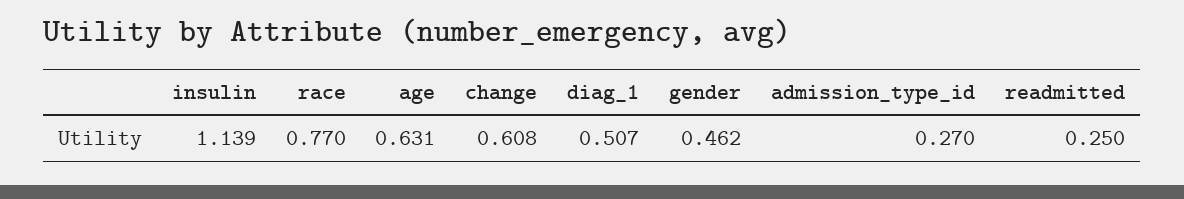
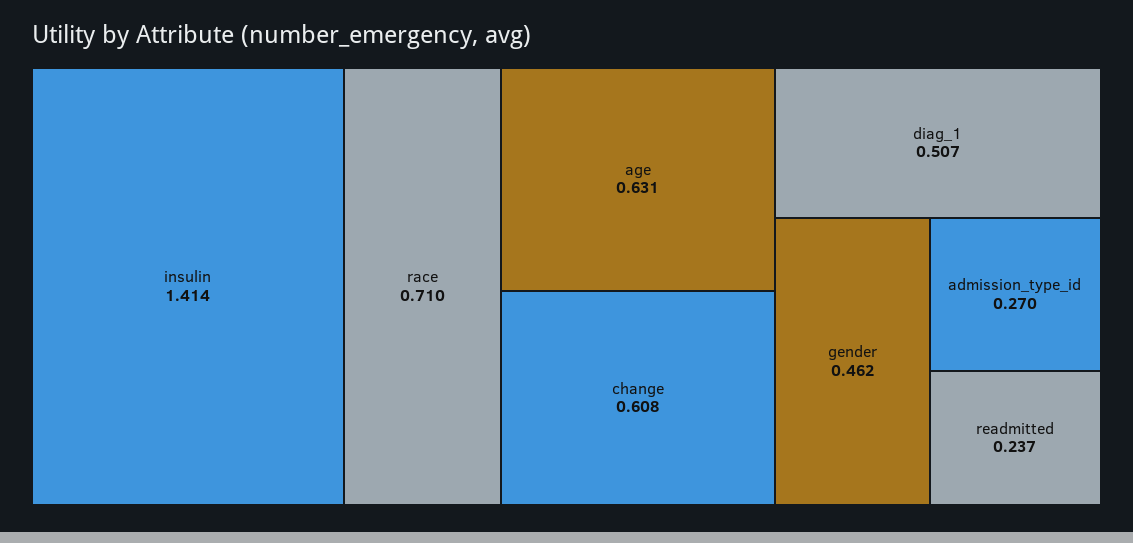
insulin: 1.139 -> 1.414
race: 0.77 -> 0.71
readmitted: 0.25 -> 0.237

